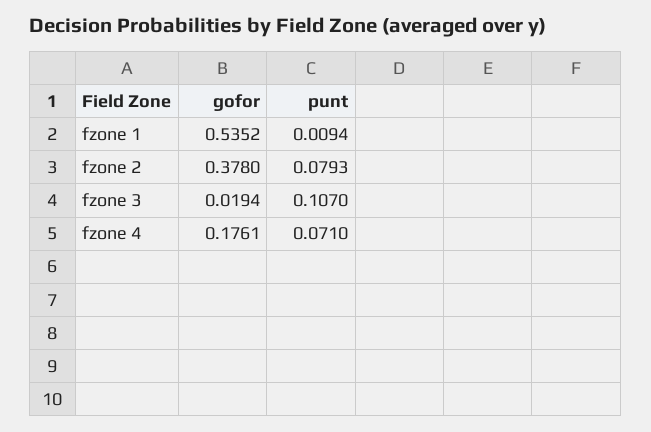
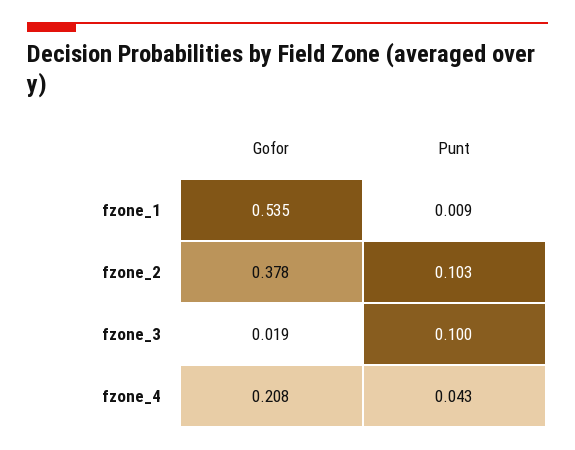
punt, fzone 2: 0.0793 -> 0.103
punt, fzone 3: 0.107 -> 0.1
gofor, fzone 4: 0.1761 -> 0.208
punt, fzone 4: 0.071 -> 0.043

